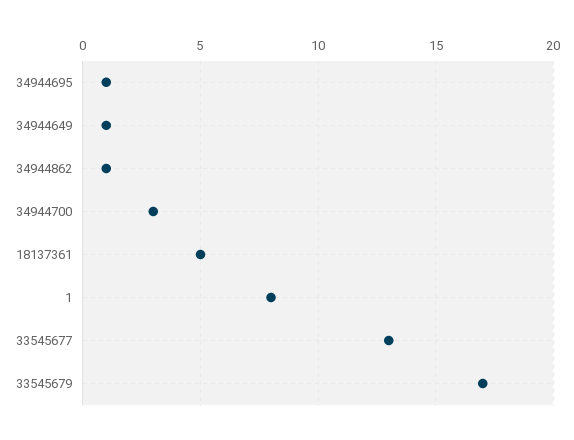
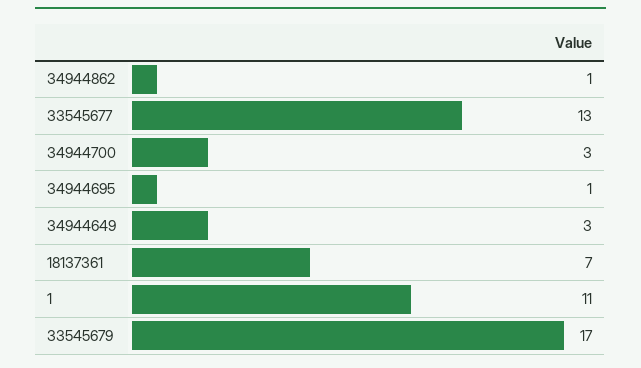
34944649: 1 -> 3
18137361: 5 -> 7
1: 8 -> 11

